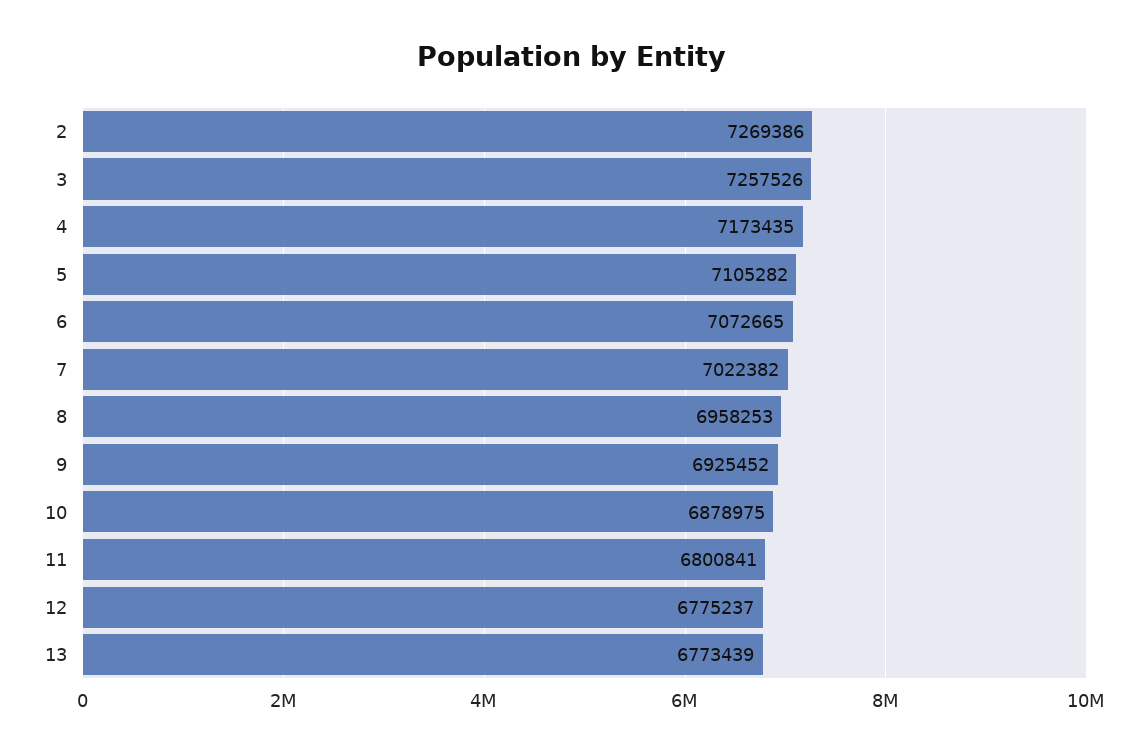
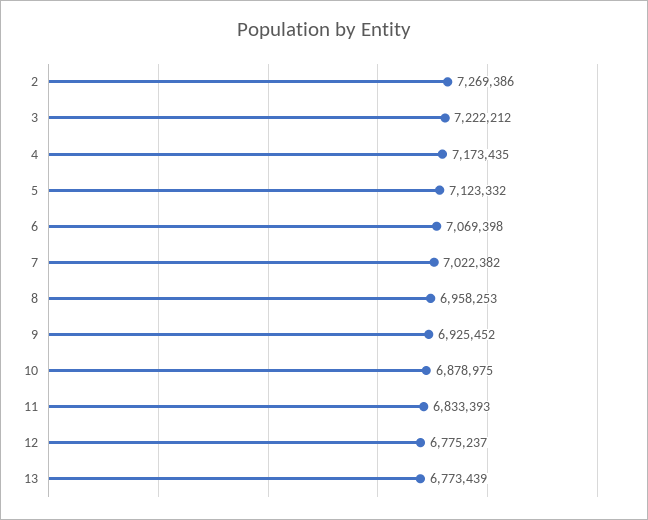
3: 7257526 -> 7222212
5: 7105282 -> 7123332
6: 7072665 -> 7069398
11: 6800841 -> 6833393

